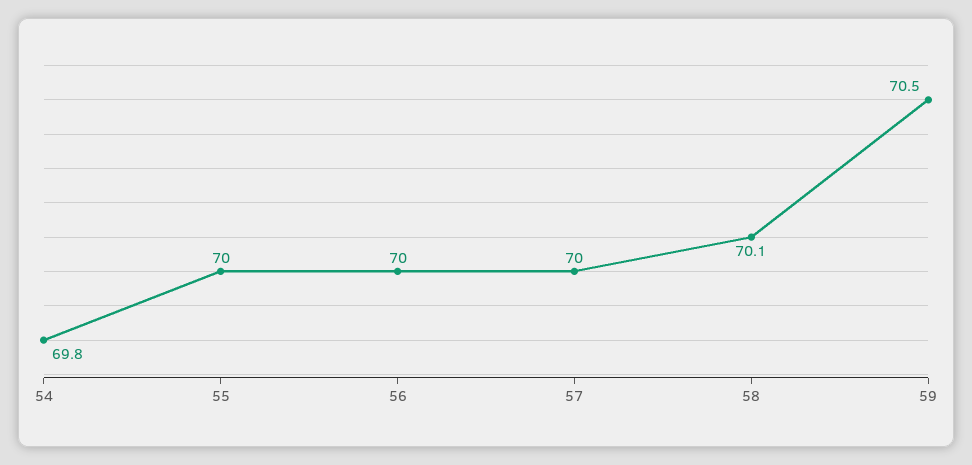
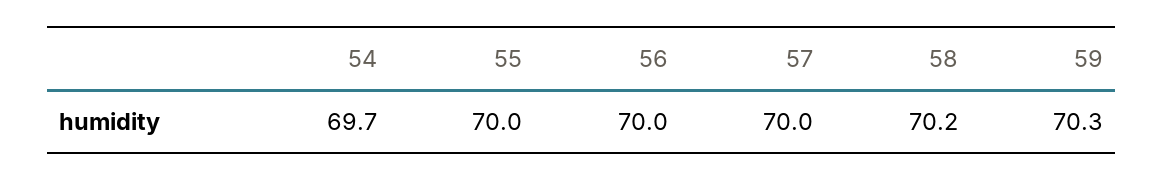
54: 69.8 -> 69.7
58: 70.1 -> 70.2
59: 70.5 -> 70.3

